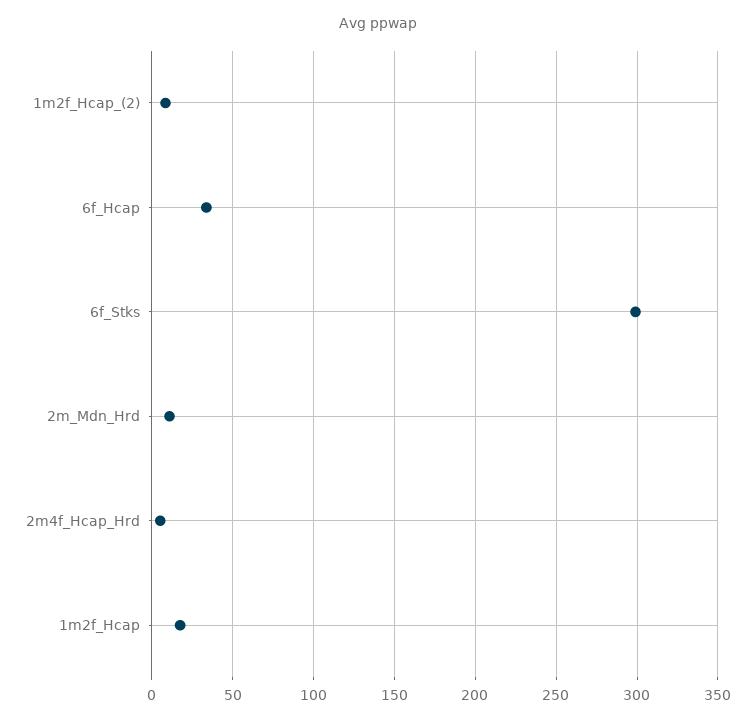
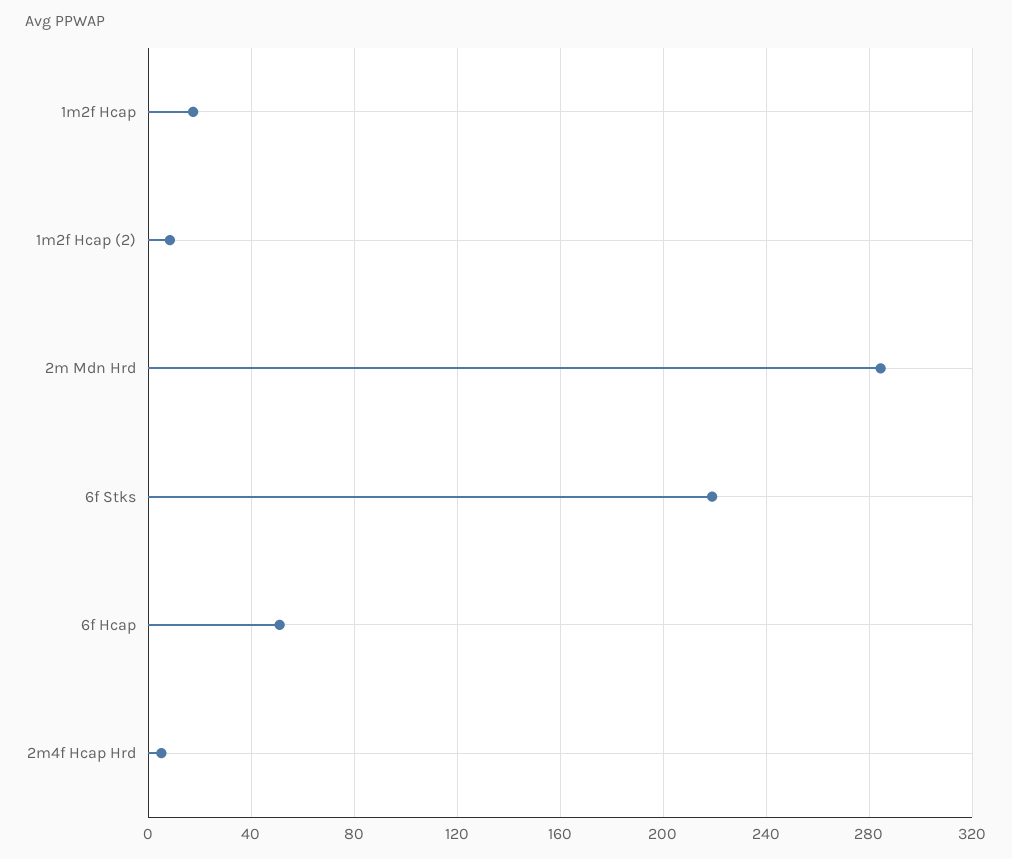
6f_Hcap: 35 -> 50
6f_Stks: 300 -> 220
2m_Mdn_Hrd: 10 -> 285

